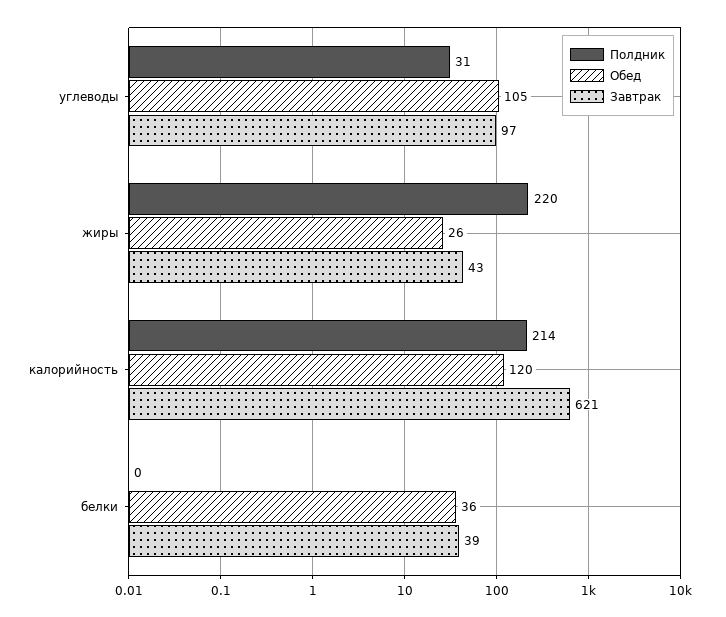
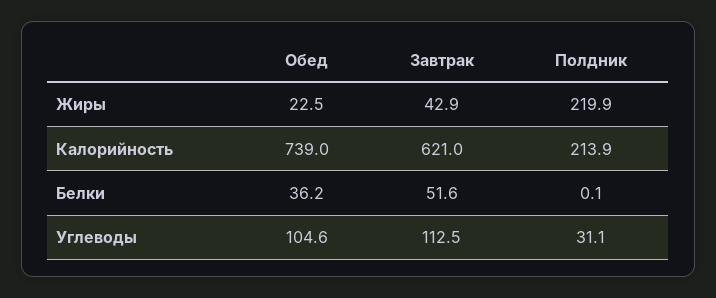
Завтрак, углеводы: 97 -> 112.5
Обед, жиры: 26 -> 22.5
Обед, калорийность: 120 -> 739
Завтрак, белки: 39 -> 51.6

